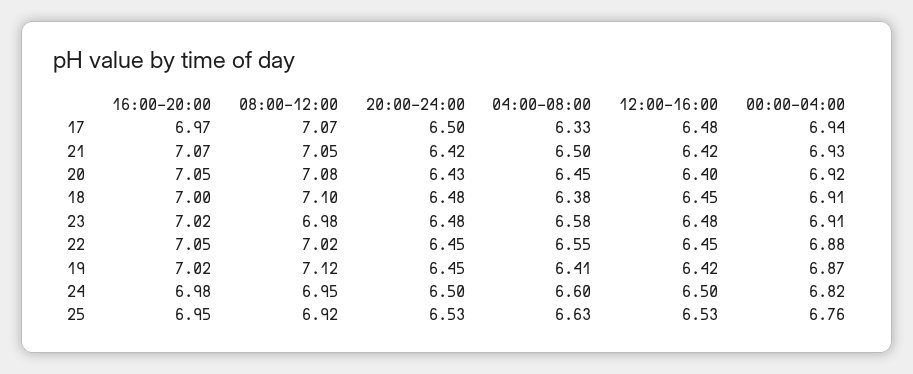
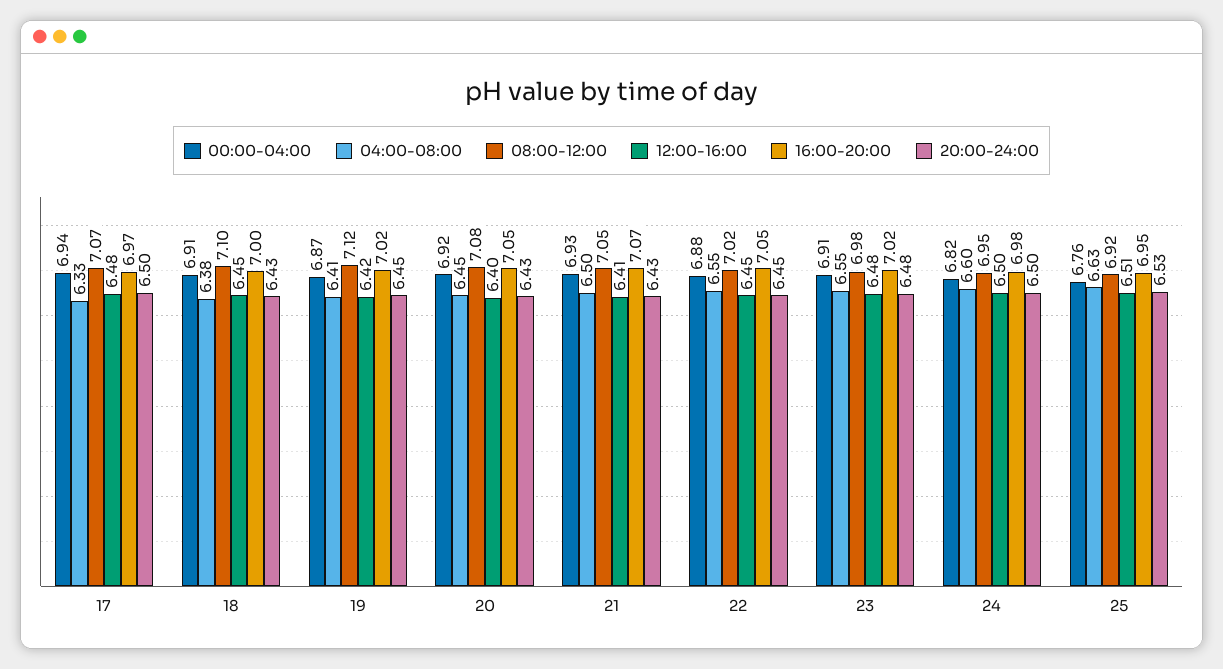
20:00-24:00, 21: 6.42 -> 6.43
12:00-16:00, 21: 6.42 -> 6.41
20:00-24:00, 18: 6.48 -> 6.43
04:00-08:00, 23: 6.58 -> 6.55
12:00-16:00, 25: 6.53 -> 6.51

